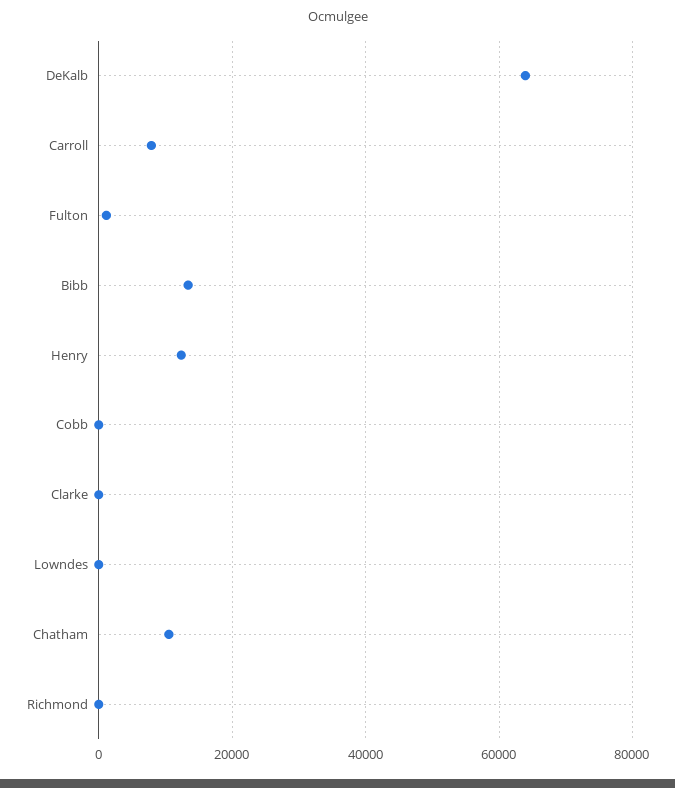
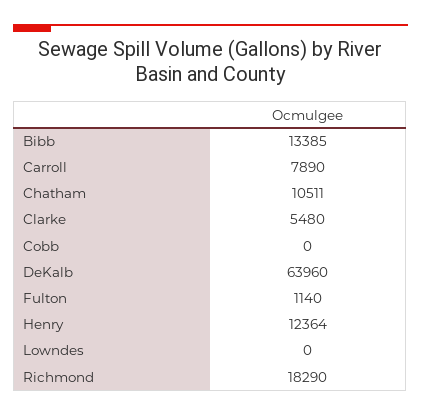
Clarke: 0 -> 5480
Richmond: 0 -> 18290

